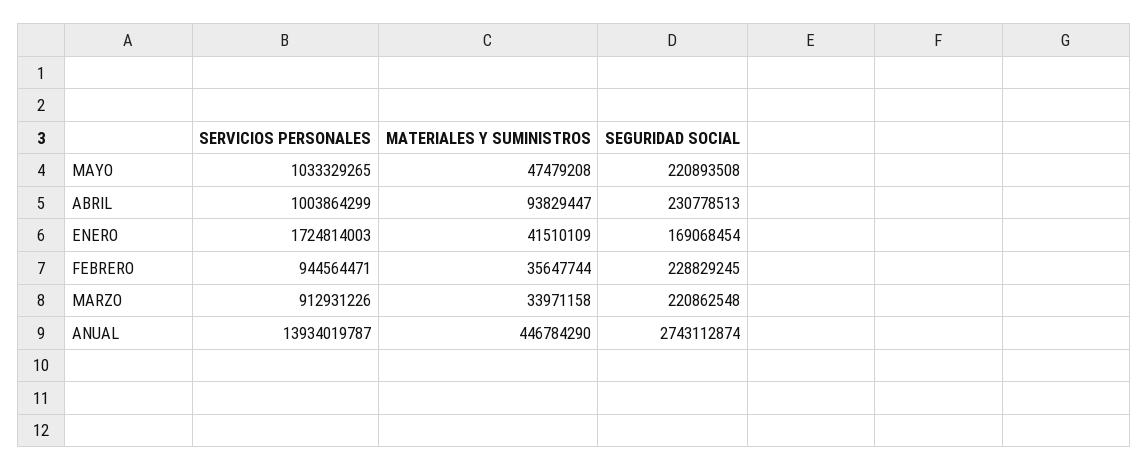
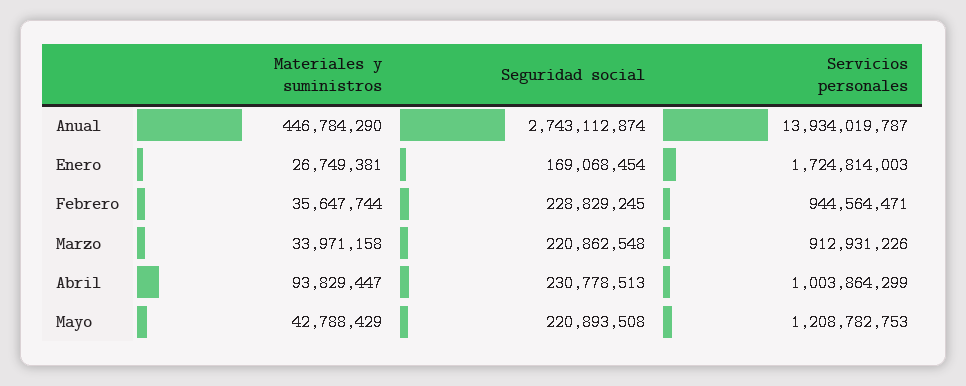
SERVICIOS PERSONALES, MAYO: 1033329265 -> 1208782753
MATERIALES Y SUMINISTROS, MAYO: 47479208 -> 42788429
MATERIALES Y SUMINISTROS, ENERO: 41510109 -> 26749381

